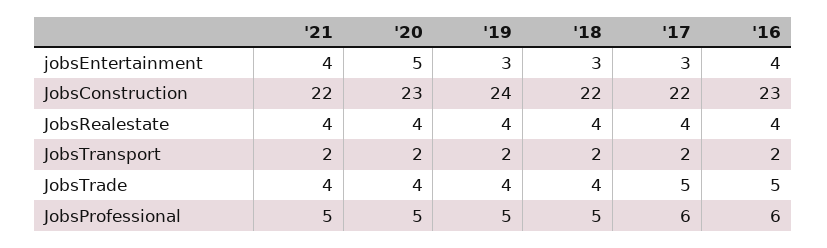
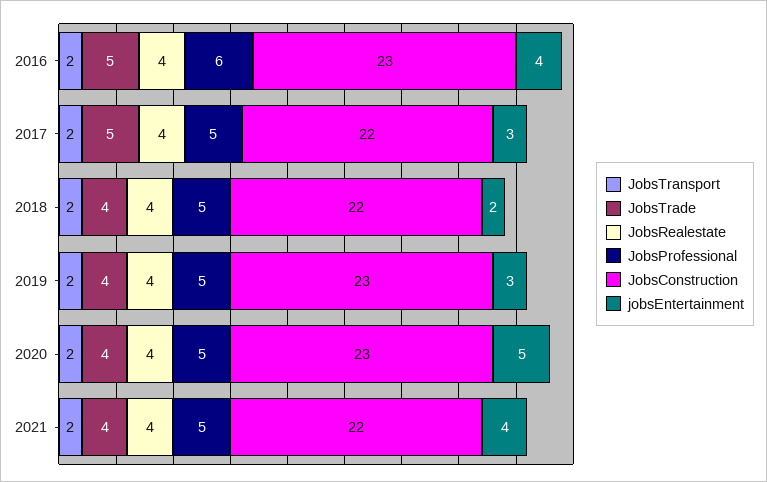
jobsEntertainment, '18: 3 -> 2
JobsConstruction, '19: 24 -> 23
JobsProfessional, '17: 6 -> 5

